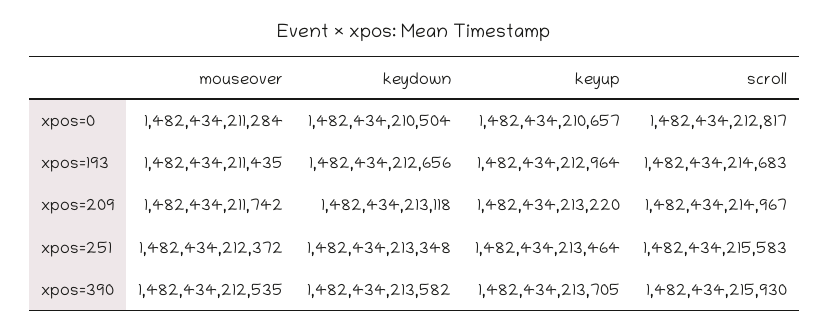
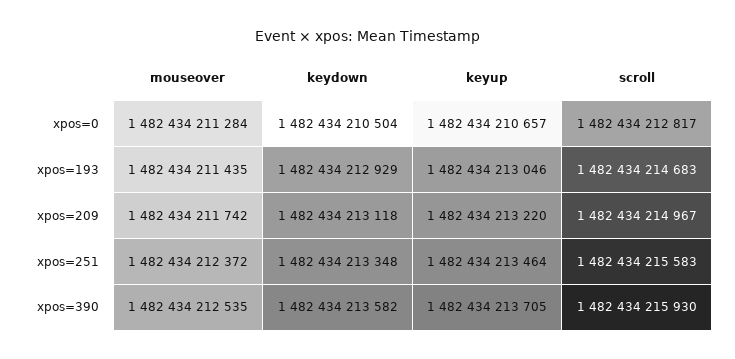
keydown, xpos=193: 1482434212656 -> 1482434212929
keyup, xpos=193: 1482434212964 -> 1482434213046

